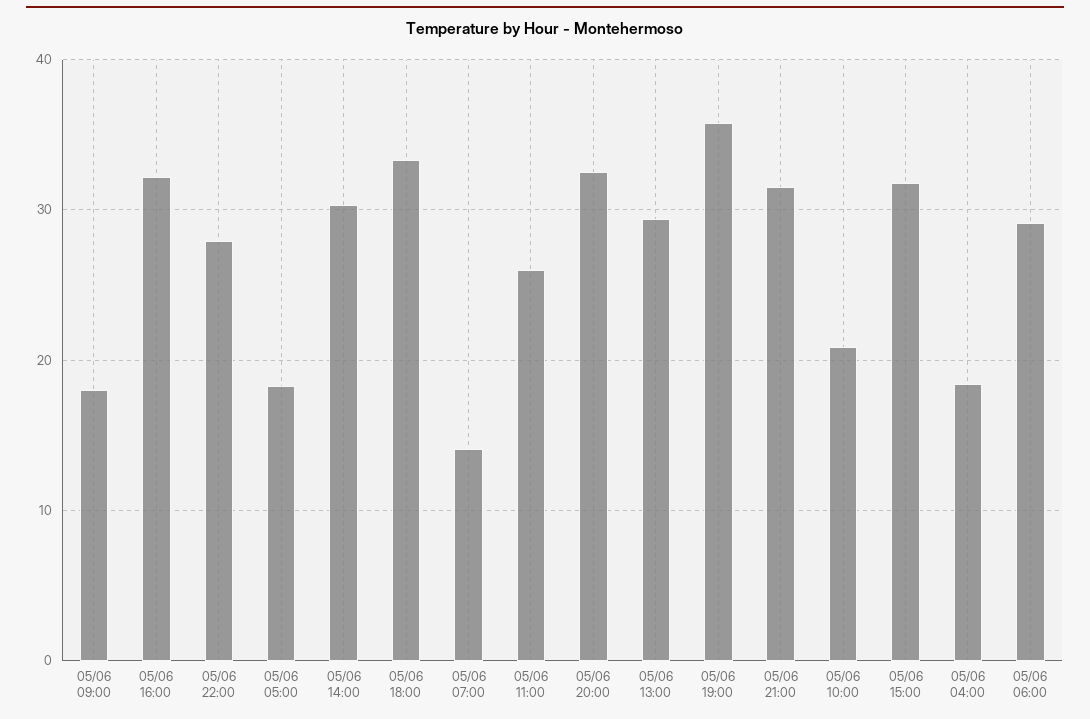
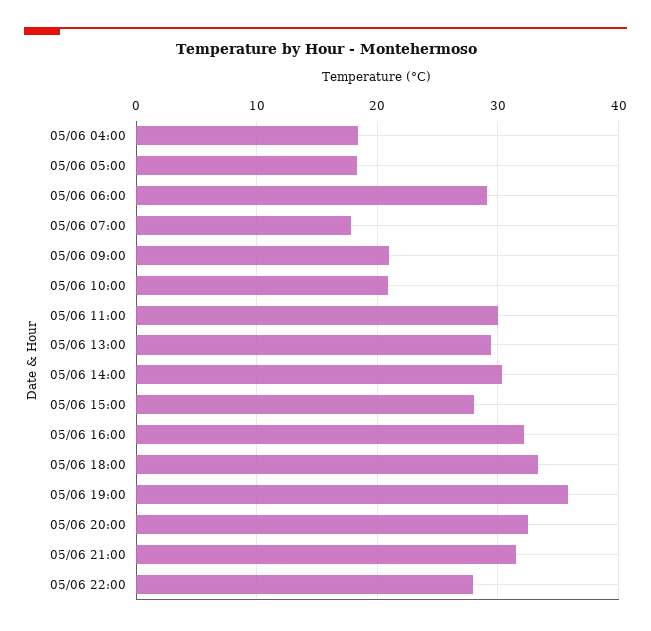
05/06 09:00: 18 -> 21
05/06 07:00: 14 -> 18
05/06 11:00: 26 -> 30
05/06 15:00: 32 -> 28

